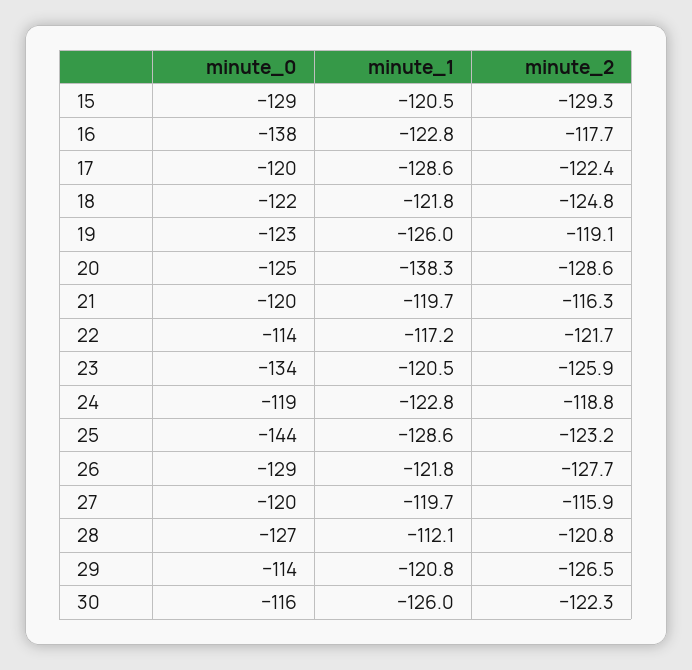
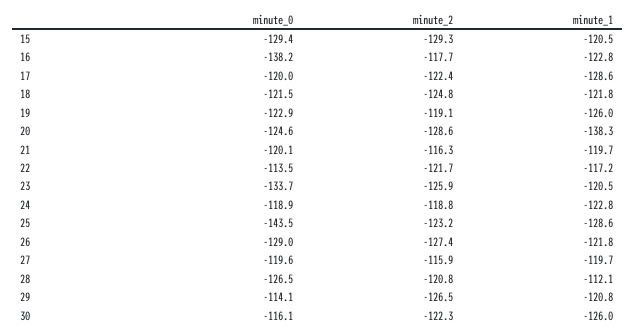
minute_2, 26: -127.7 -> -127.4

